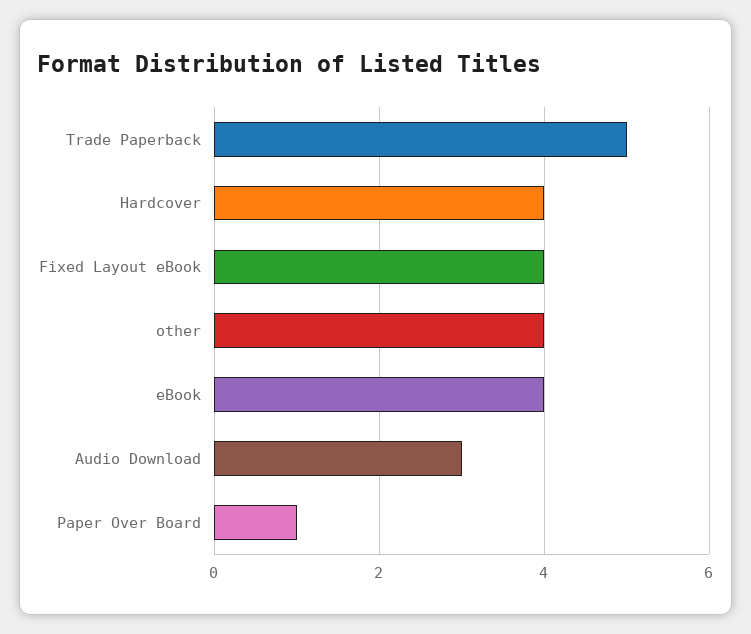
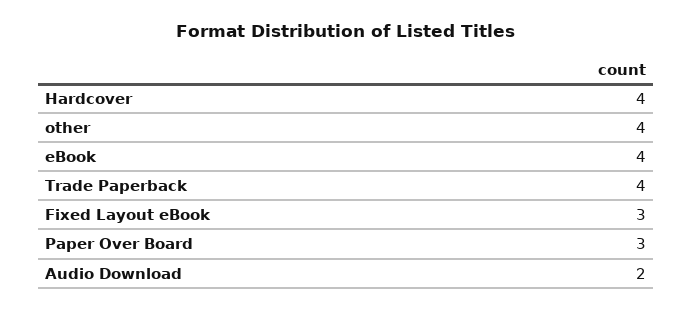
Trade Paperback: 5 -> 4
Fixed Layout eBook: 4 -> 3
Audio Download: 3 -> 2
Paper Over Board: 1 -> 3

